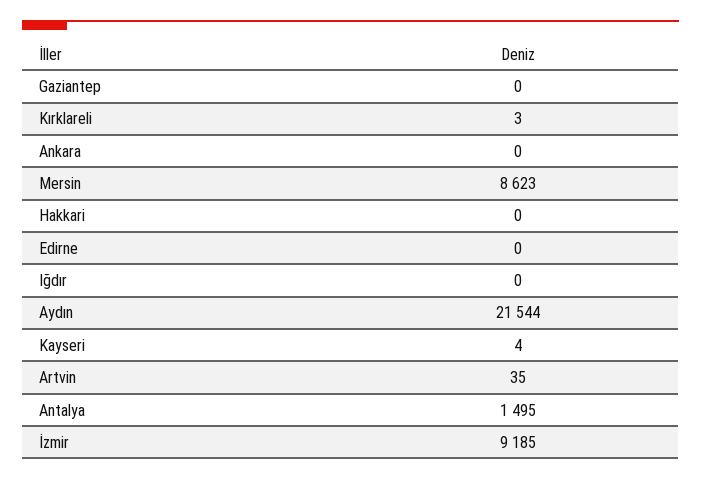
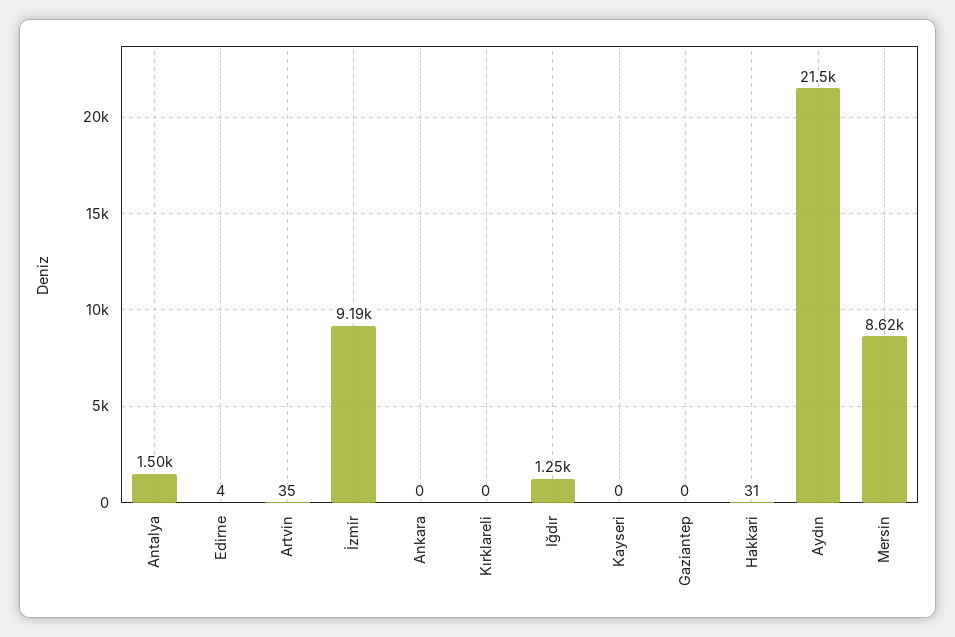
Kırklareli: 3 -> 0
Hakkari: 0 -> 31
Edirne: 0 -> 4
Iğdır: 0 -> 1250
Kayseri: 4 -> 0

